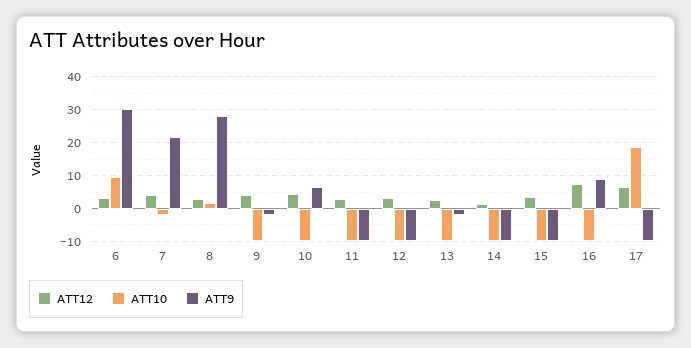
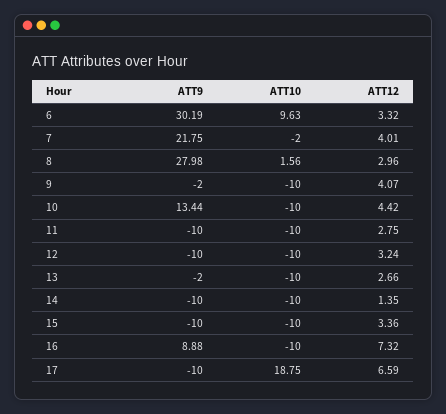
ATT9, 10: 6 -> 13.44

